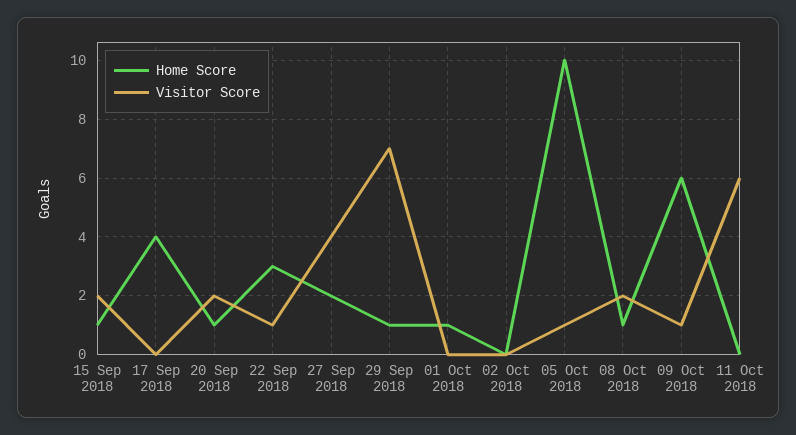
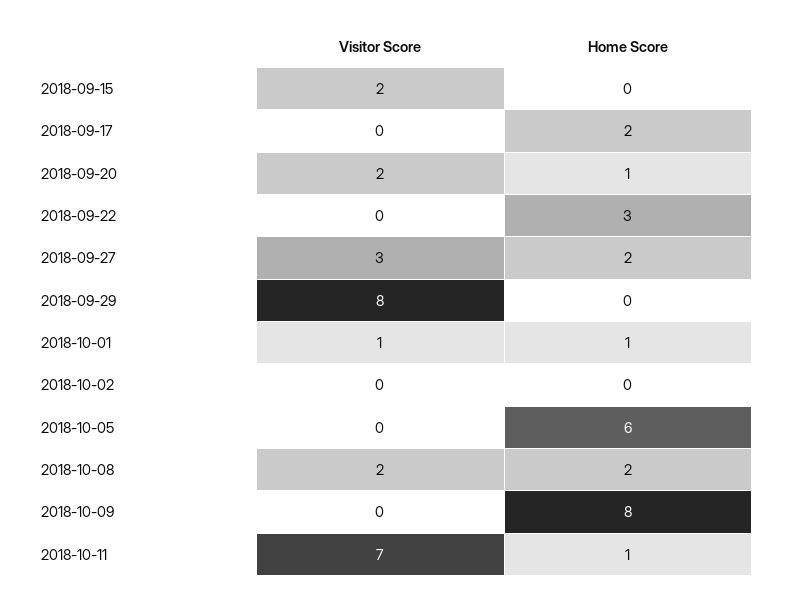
Home Score, 15 Sep 2018: 1 -> 0
Home Score, 17 Sep 2018: 4 -> 2
Visitor Score, 22 Sep 2018: 1 -> 0
Visitor Score, 27 Sep 2018: 4 -> 3
Home Score, 29 Sep 2018: 1 -> 0
Visitor Score, 29 Sep 2018: 7 -> 8
Visitor Score, 01 Oct 2018: 0 -> 1
Home Score, 05 Oct 2018: 10 -> 6
Visitor Score, 05 Oct 2018: 1 -> 0
Home Score, 08 Oct 2018: 1 -> 2
Home Score, 09 Oct 2018: 6 -> 8
Visitor Score, 09 Oct 2018: 1 -> 0
Home Score, 11 Oct 2018: 0 -> 1
Visitor Score, 11 Oct 2018: 6 -> 7

